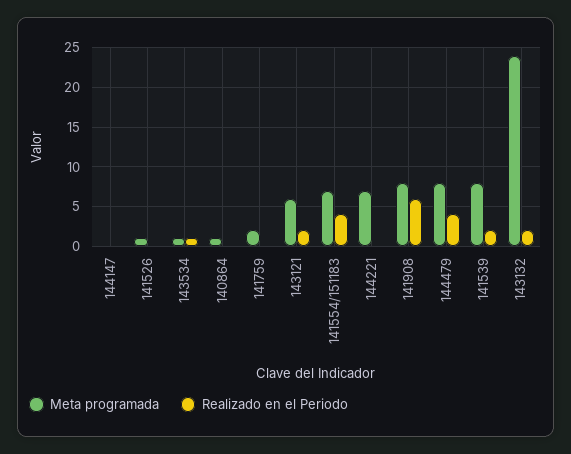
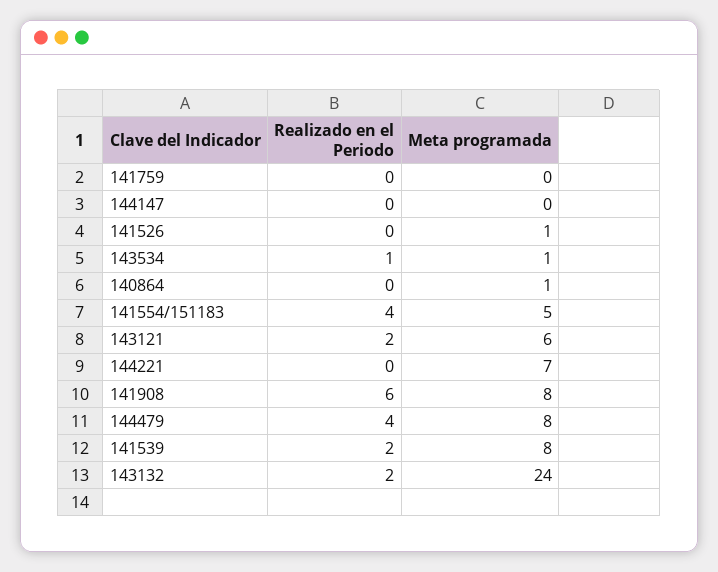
Meta programada, 141759: 2 -> 0
Meta programada, 141554/151183: 7 -> 5

